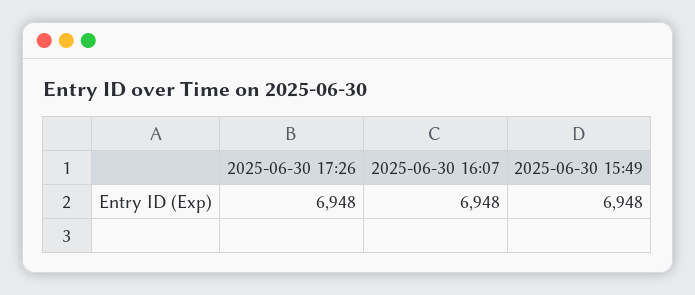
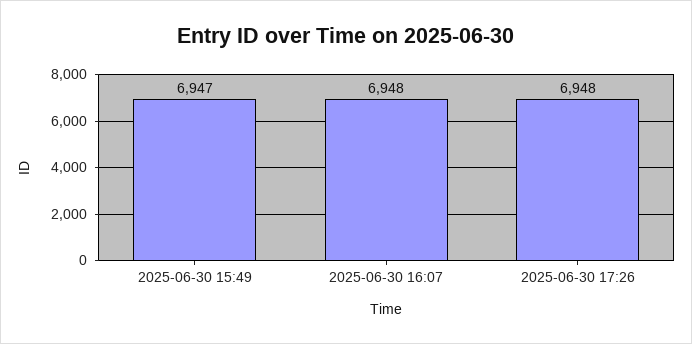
2025-06-30 15:49: 6948 -> 6947

